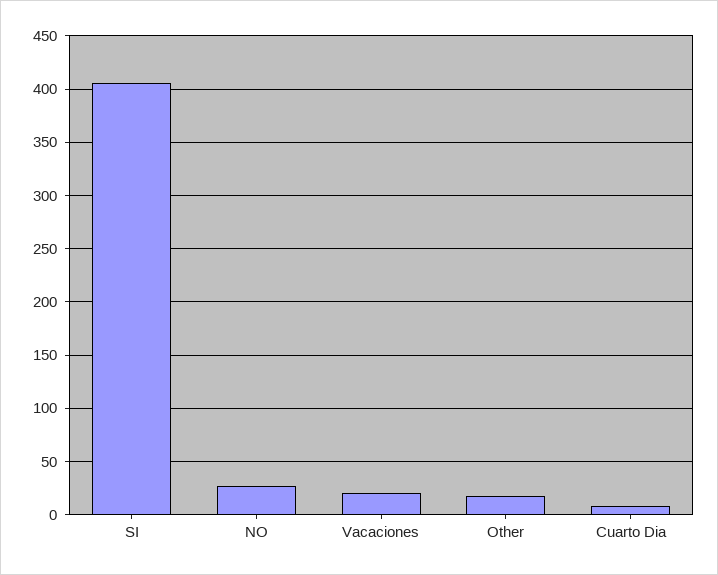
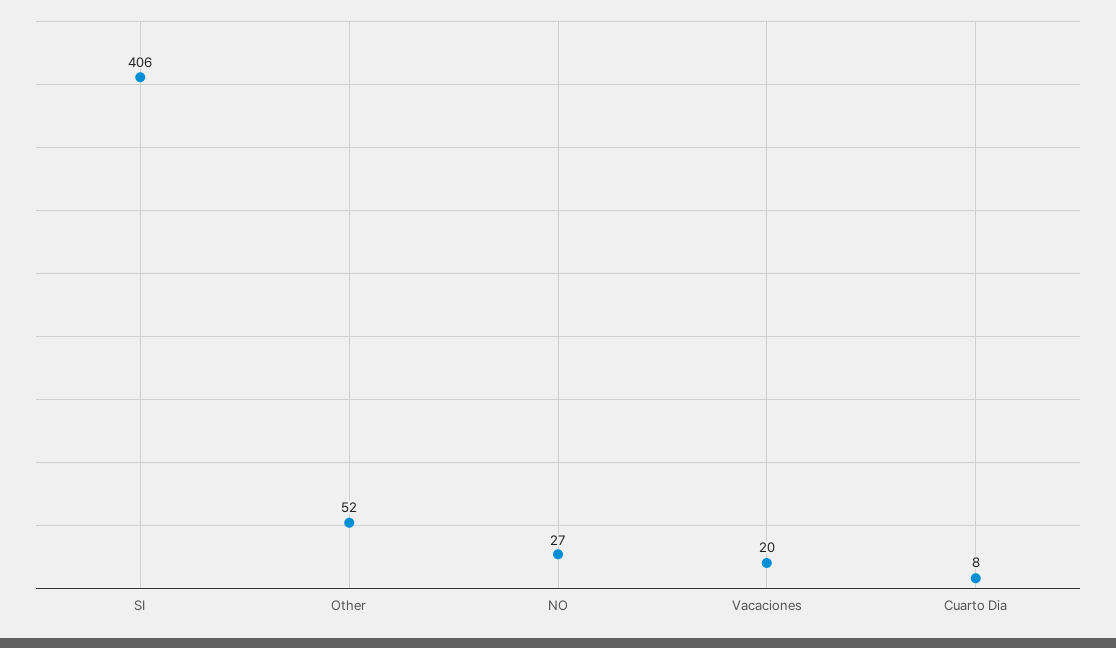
Other: 20 -> 52

